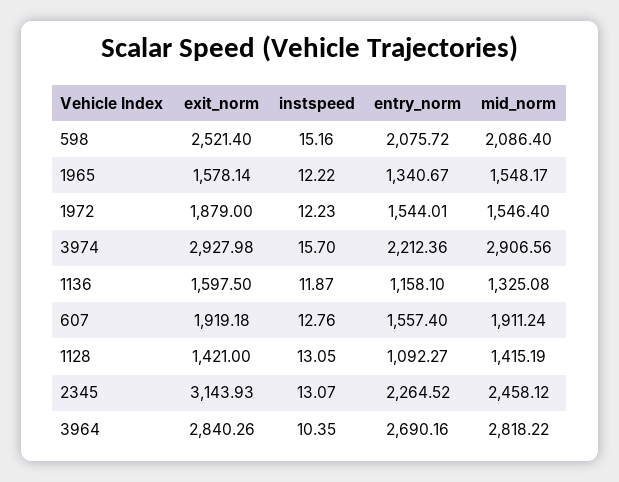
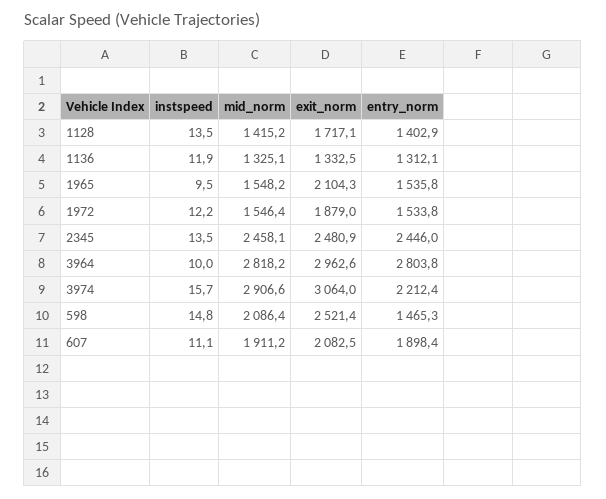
instspeed, 598: 15.16 -> 14.8
entry_norm, 598: 2075.72 -> 1465.3
exit_norm, 1965: 1578.14 -> 2104.3
instspeed, 1965: 12.22 -> 9.5
entry_norm, 1965: 1340.67 -> 1535.8
entry_norm, 1972: 1544.01 -> 1533.8
exit_norm, 3974: 2927.98 -> 3064
exit_norm, 1136: 1597.5 -> 1332.5
entry_norm, 1136: 1158.1 -> 1312.1
exit_norm, 607: 1919.18 -> 2082.5
instspeed, 607: 12.76 -> 11.1
entry_norm, 607: 1557.4 -> 1898.4
exit_norm, 1128: 1421 -> 1717.1
instspeed, 1128: 13.05 -> 13.5
entry_norm, 1128: 1092.27 -> 1402.9
exit_norm, 2345: 3143.93 -> 2480.9
instspeed, 2345: 13.07 -> 13.5
entry_norm, 2345: 2264.52 -> 2446
exit_norm, 3964: 2840.26 -> 2962.6
instspeed, 3964: 10.35 -> 10
entry_norm, 3964: 2690.16 -> 2803.8

